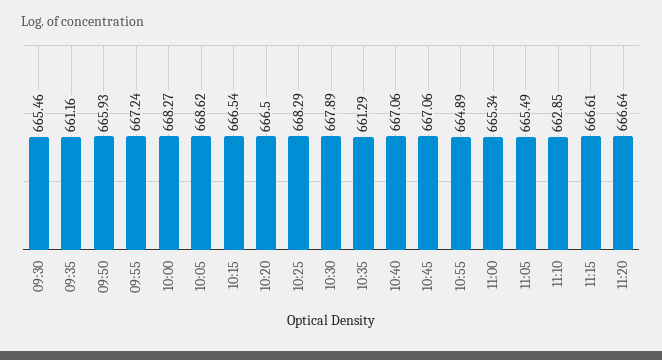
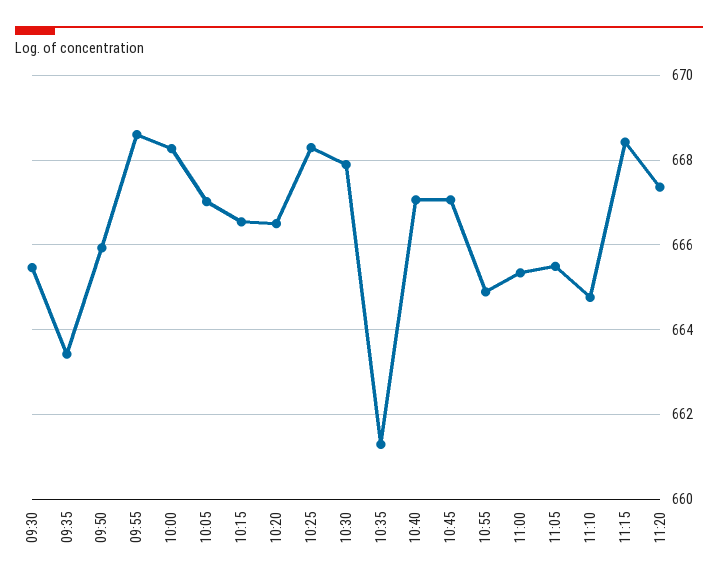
09:35: 661.16 -> 663.4
09:55: 667.24 -> 668.6
10:05: 668.62 -> 667
11:10: 662.85 -> 664.8
11:15: 666.61 -> 668.4
11:20: 666.64 -> 667.4

